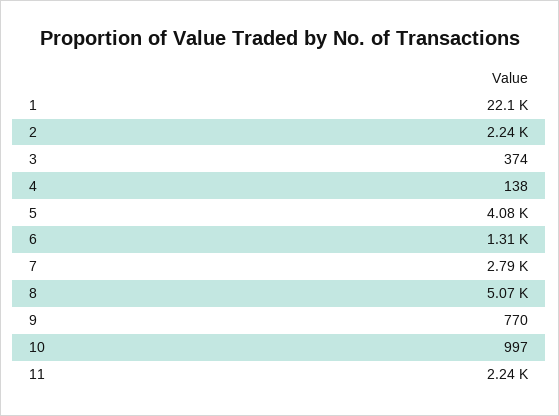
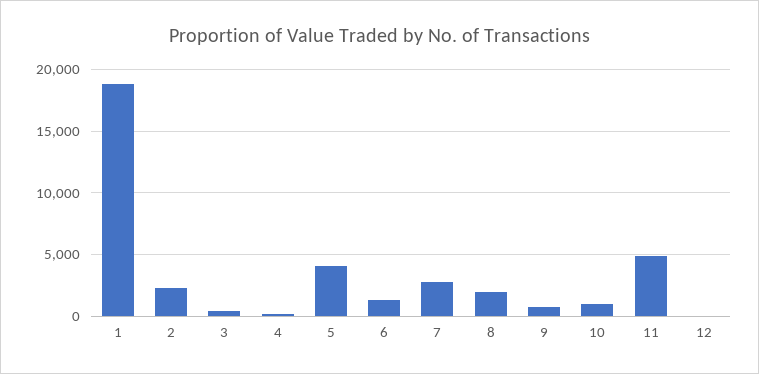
1: 22100 -> 19000
8: 5070 -> 2000
11: 2240 -> 5000
12: none -> 0

